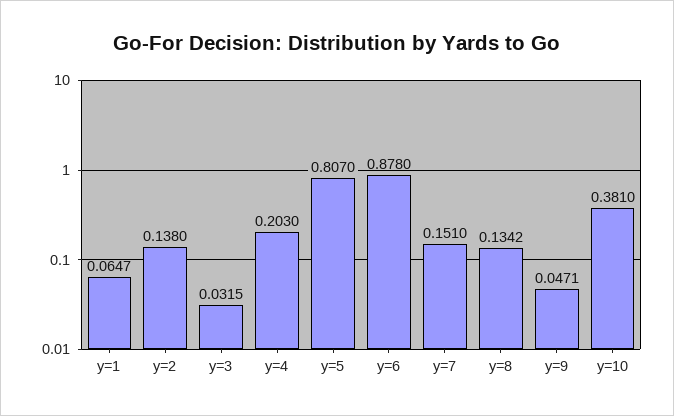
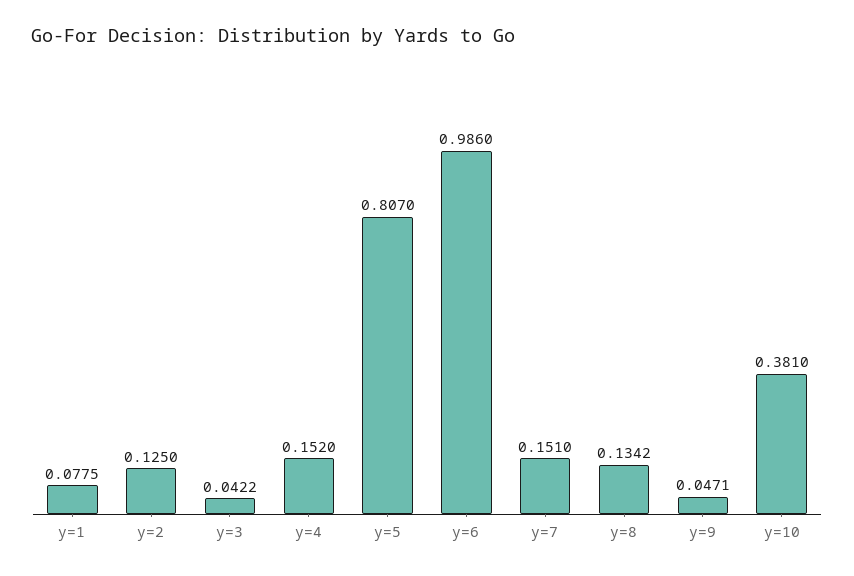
y=1: 0.0647 -> 0.0775
y=2: 0.138 -> 0.125
y=3: 0.0315 -> 0.0422
y=4: 0.203 -> 0.152
y=6: 0.878 -> 0.986

